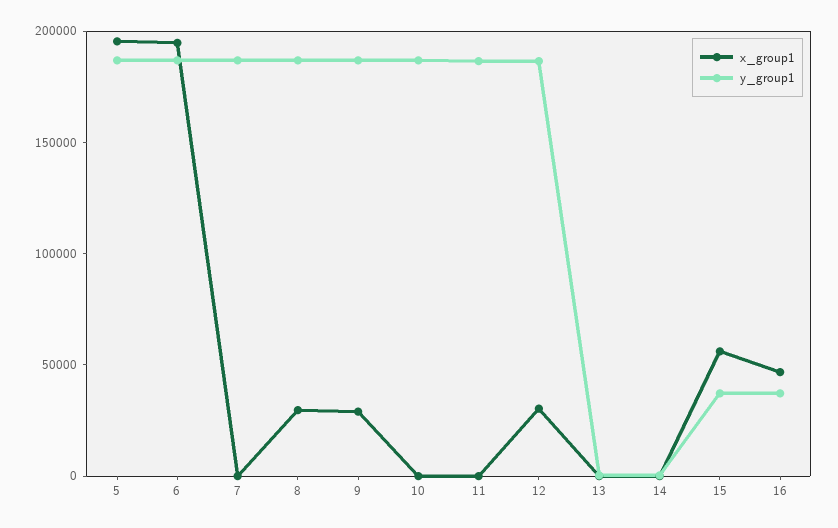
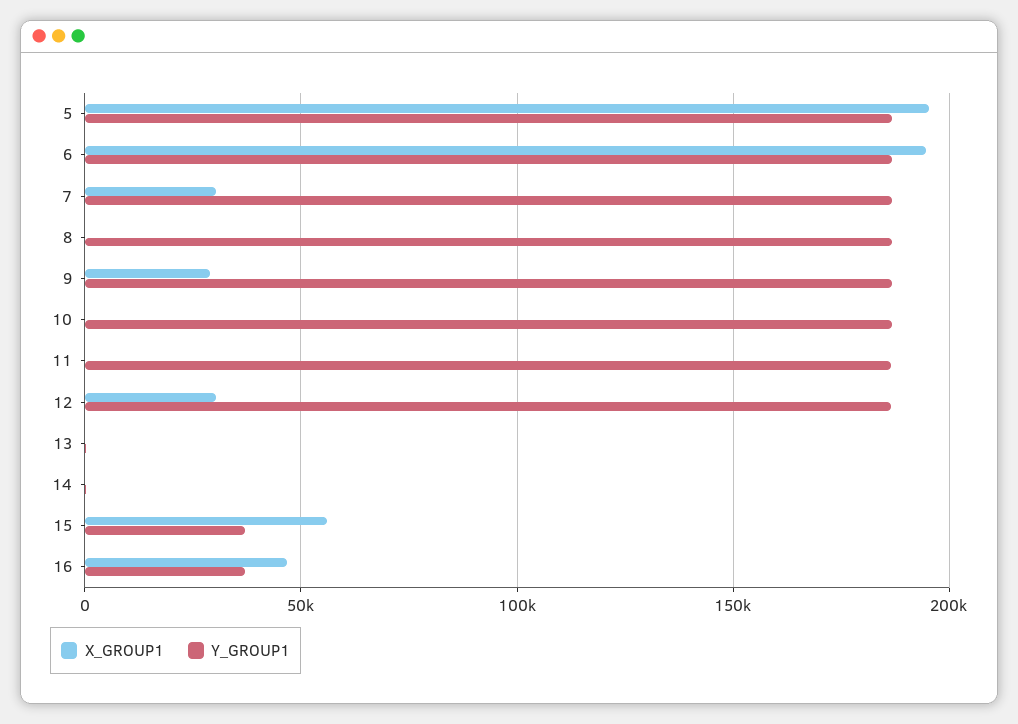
x_group1, 7: 0 -> 30000
x_group1, 8: 30000 -> 0

